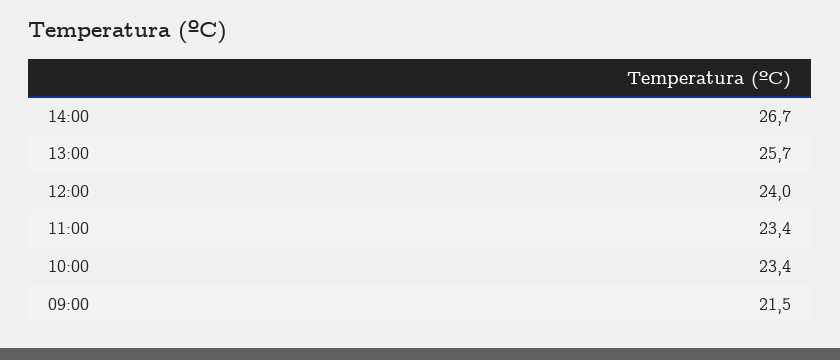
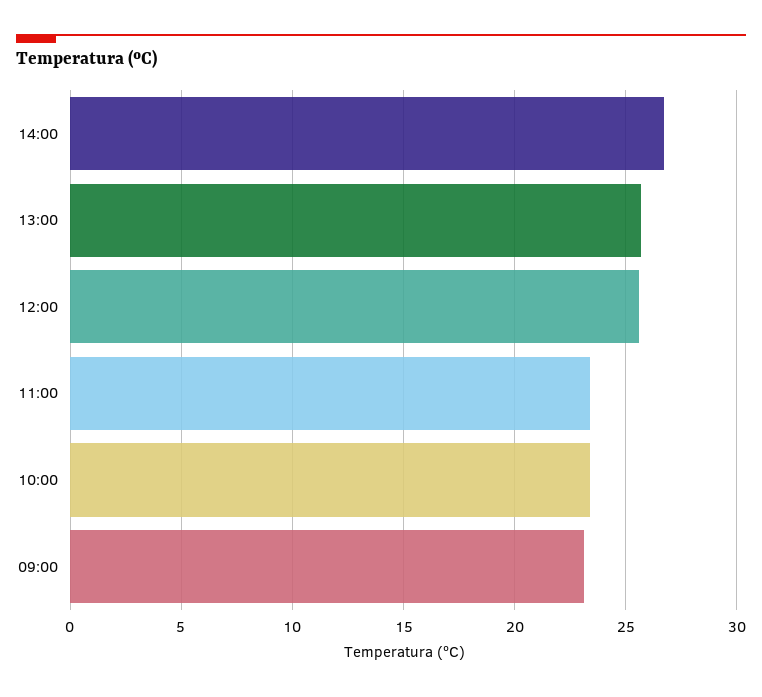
12:00: 24 -> 25.5
09:00: 21.5 -> 23

